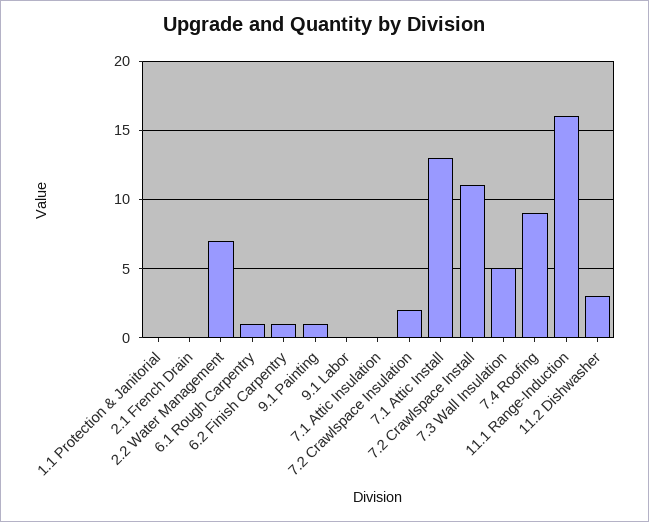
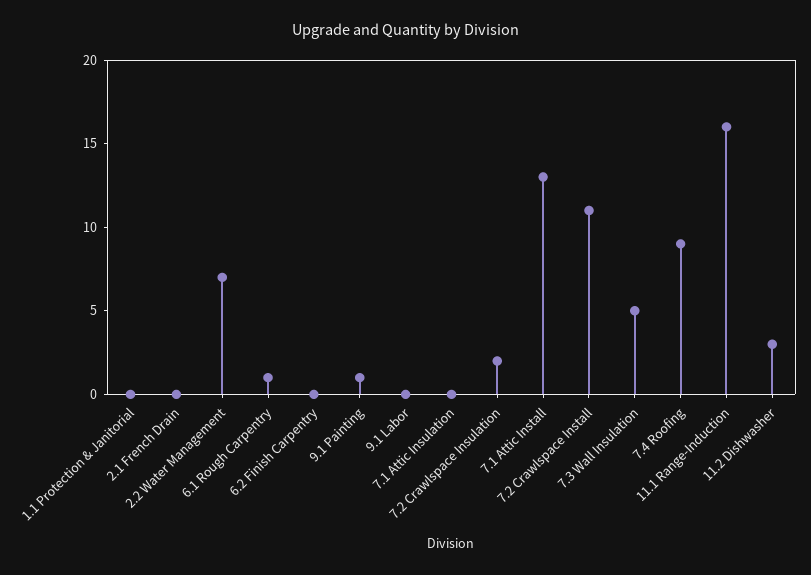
6.2 Finish Carpentry: 1 -> 0

